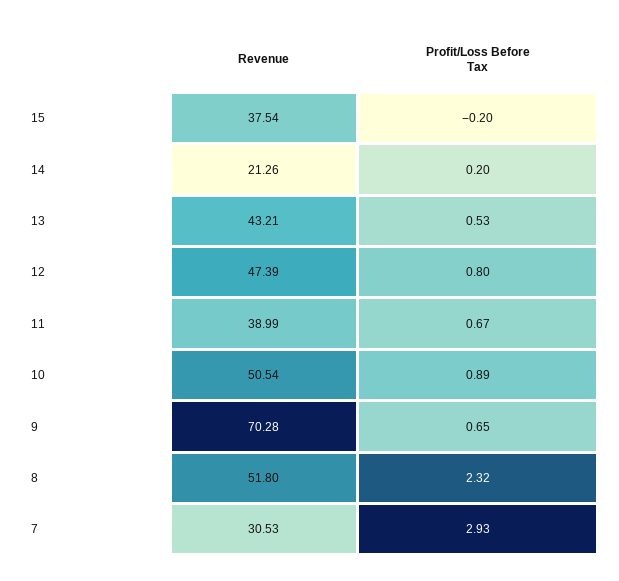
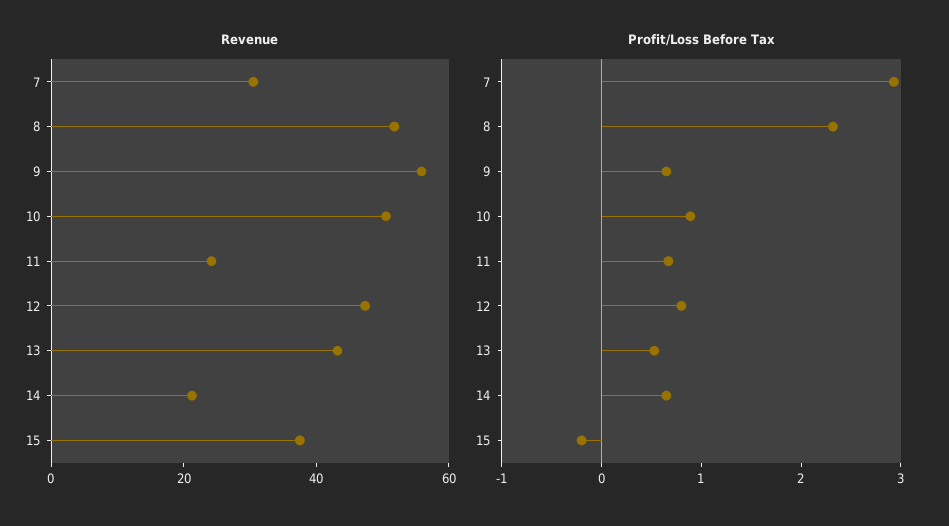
Profit/Loss Before Tax, 14: 0.2 -> 0.6
Revenue, 11: 38.99 -> 25
Revenue, 9: 70.28 -> 55

